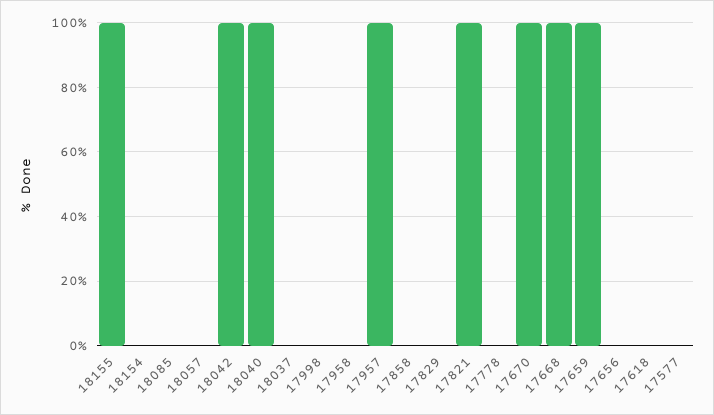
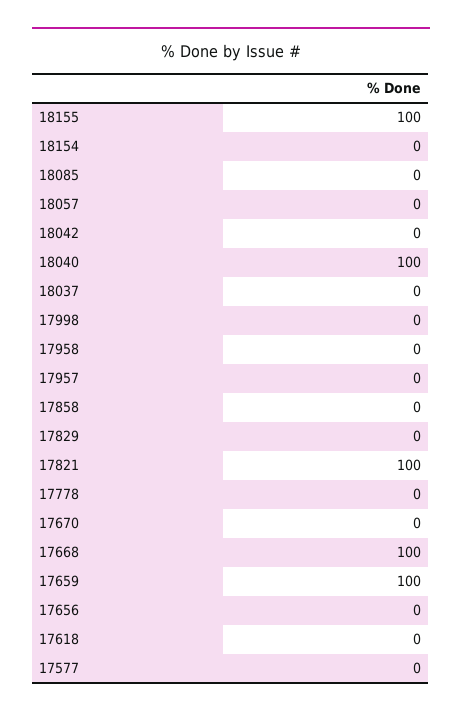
18042: 100 -> 0
17957: 100 -> 0
17670: 100 -> 0

